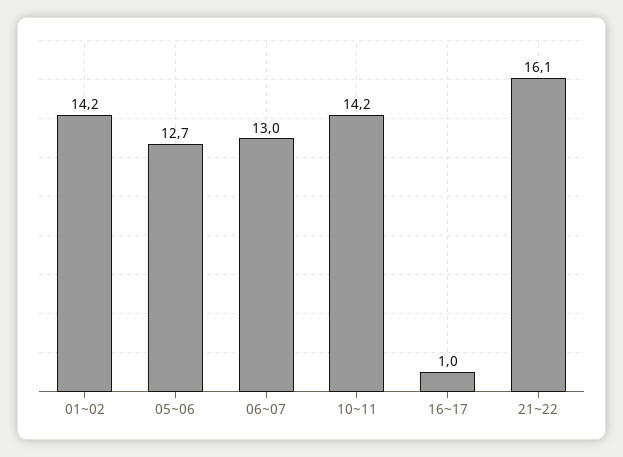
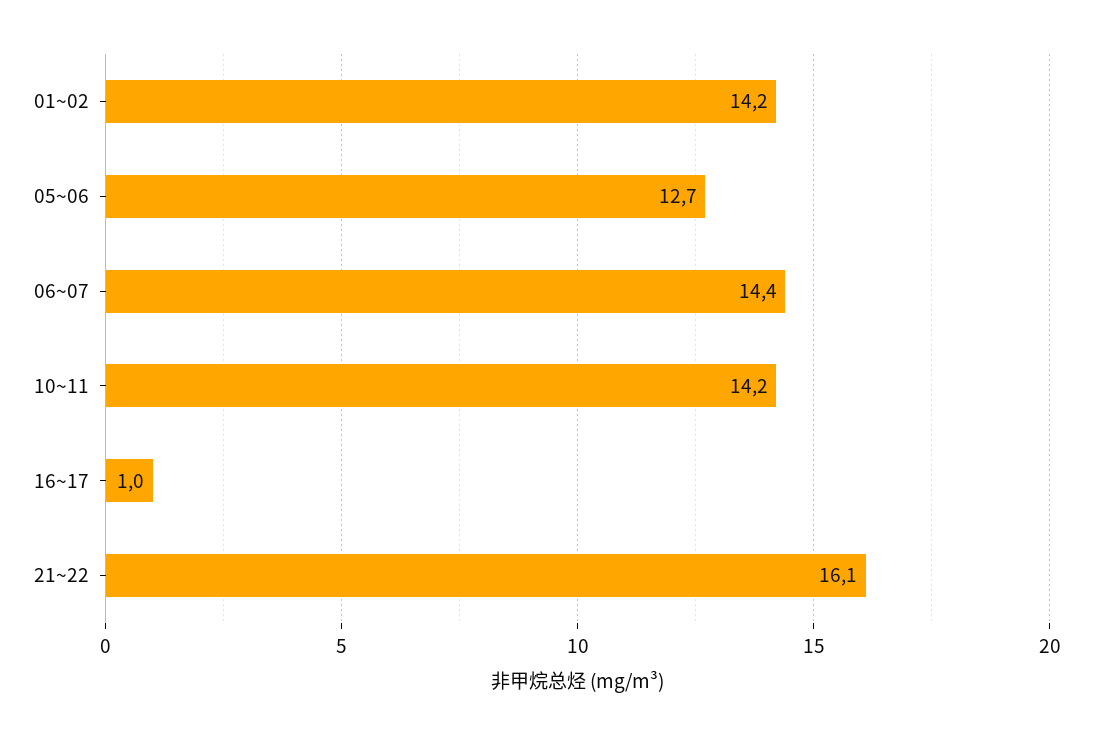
06~07: 13 -> 14.4

